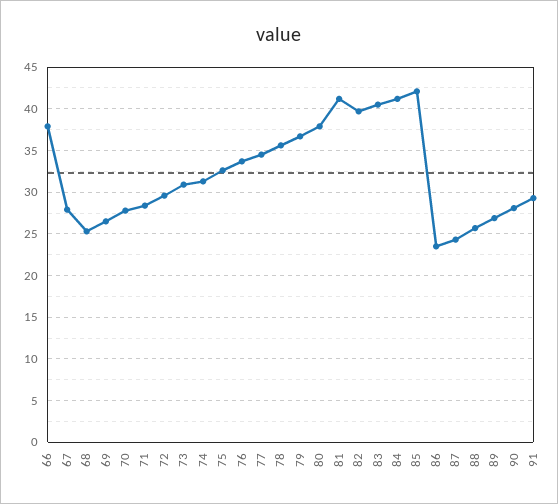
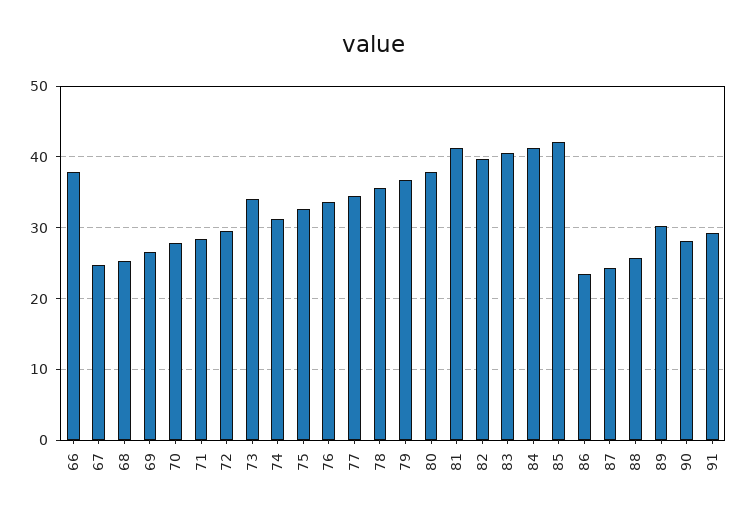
67: 28 -> 25
73: 31 -> 34
89: 27 -> 30

